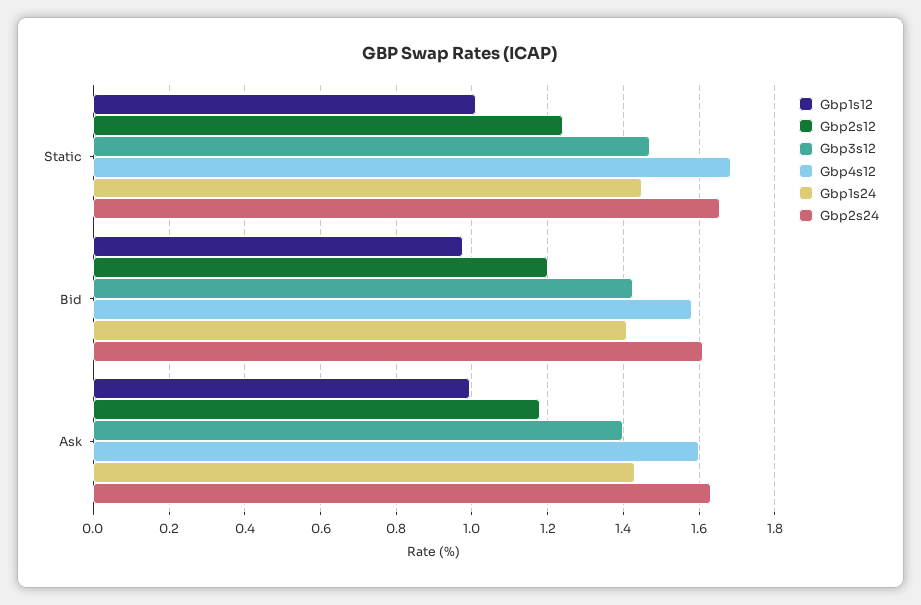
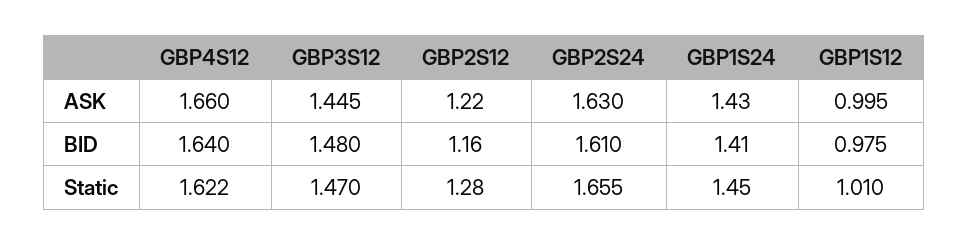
Gbp2s12, Static: 1.24 -> 1.28
Gbp4s12, Static: 1.68 -> 1.622
Gbp2s12, Bid: 1.2 -> 1.16
Gbp3s12, Bid: 1.42 -> 1.48
Gbp4s12, Bid: 1.58 -> 1.64
Gbp2s12, Ask: 1.18 -> 1.22
Gbp3s12, Ask: 1.4 -> 1.445
Gbp4s12, Ask: 1.6 -> 1.66

